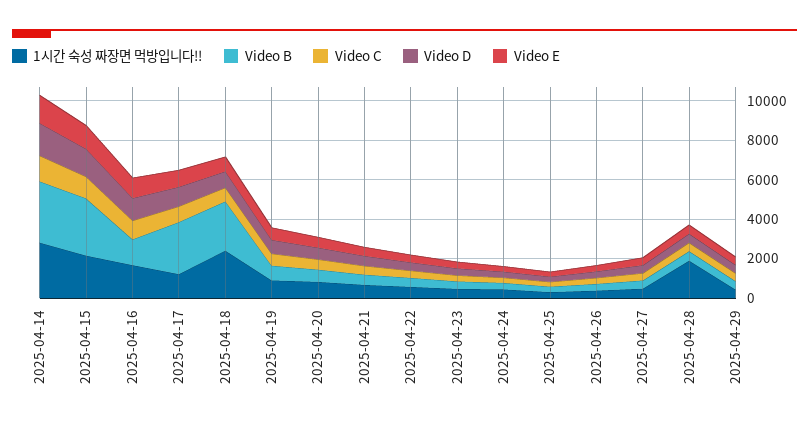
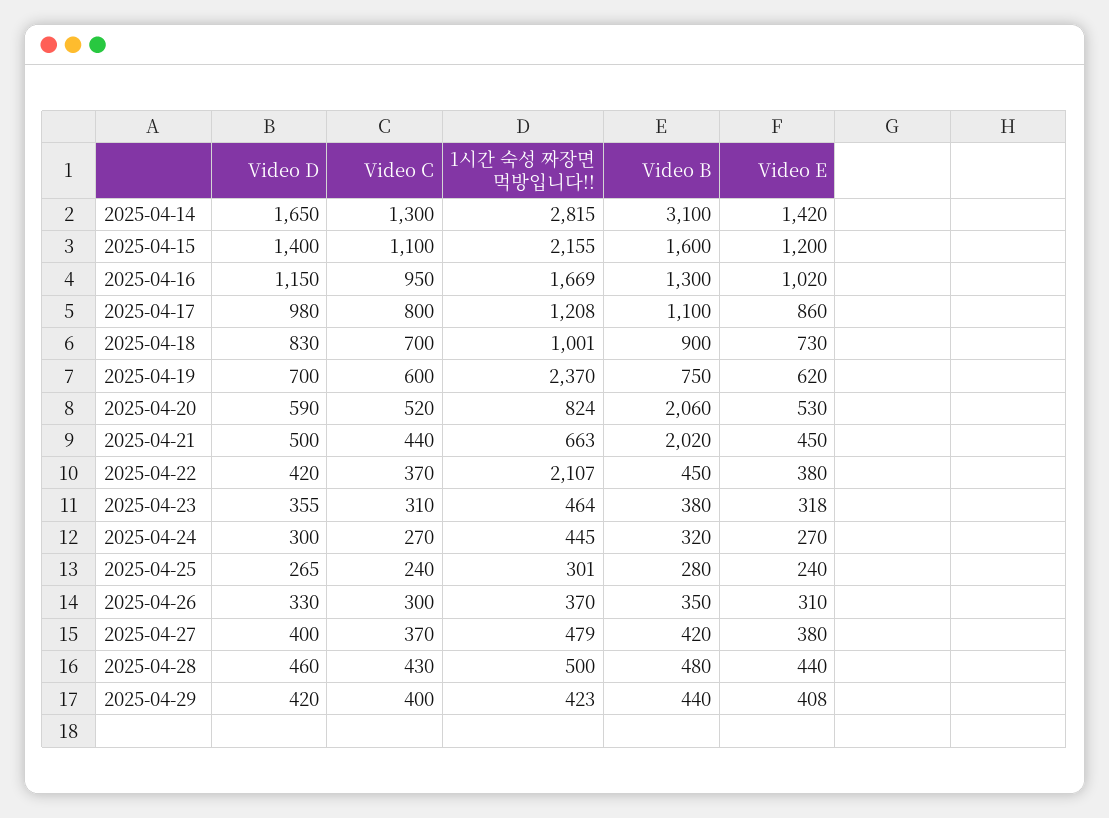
Video B, 2025-04-15: 3000 -> 1600
Video B, 2025-04-17: 2500 -> 1100
1시간 숙성 짜장면 먹방입니다!!, 2025-04-18: 2500 -> 1001
Video B, 2025-04-18: 2500 -> 900
1시간 숙성 짜장면 먹방입니다!!, 2025-04-19: 1000 -> 2370
Video B, 2025-04-20: 500 -> 2060
Video B, 2025-04-21: 500 -> 2020
1시간 숙성 짜장면 먹방입니다!!, 2025-04-22: 500 -> 2107
1시간 숙성 짜장면 먹방입니다!!, 2025-04-28: 2000 -> 500

